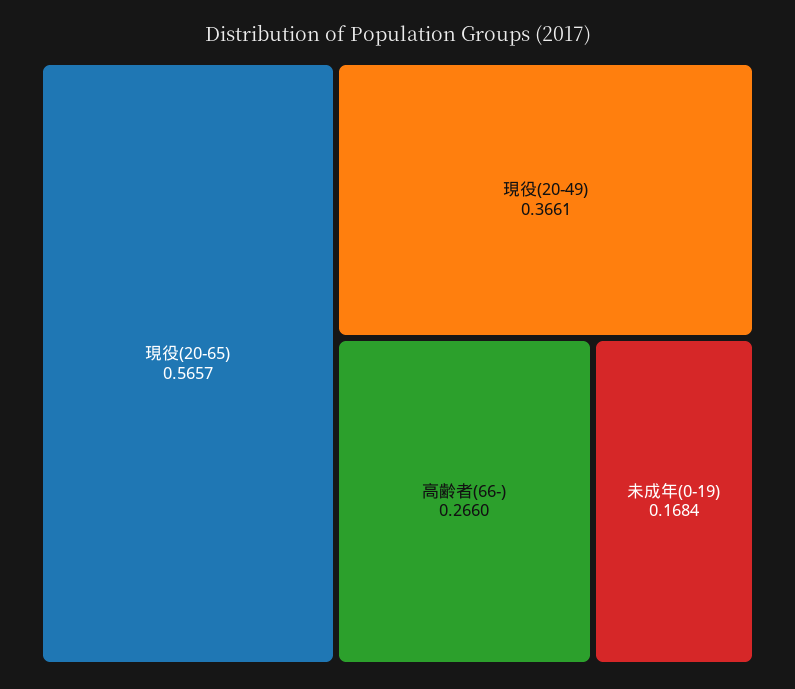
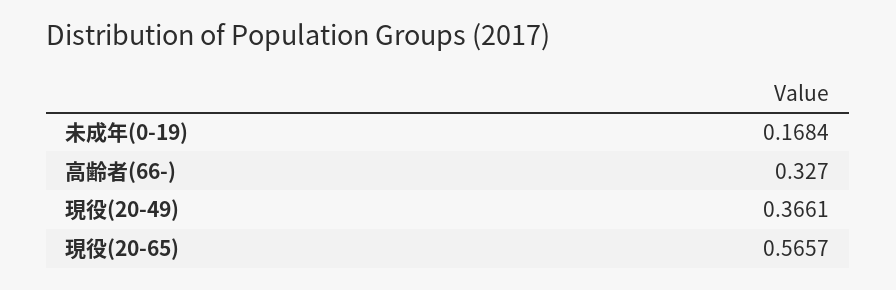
高齢者(66-): 0.266 -> 0.327

